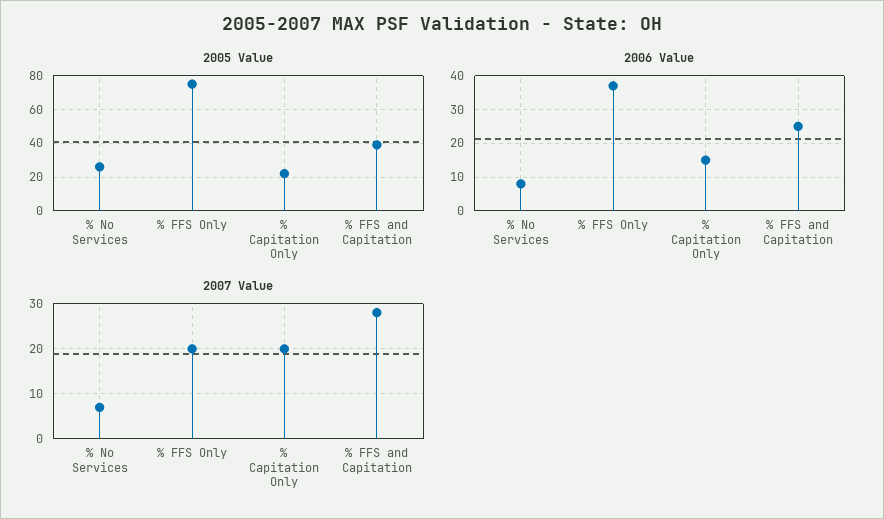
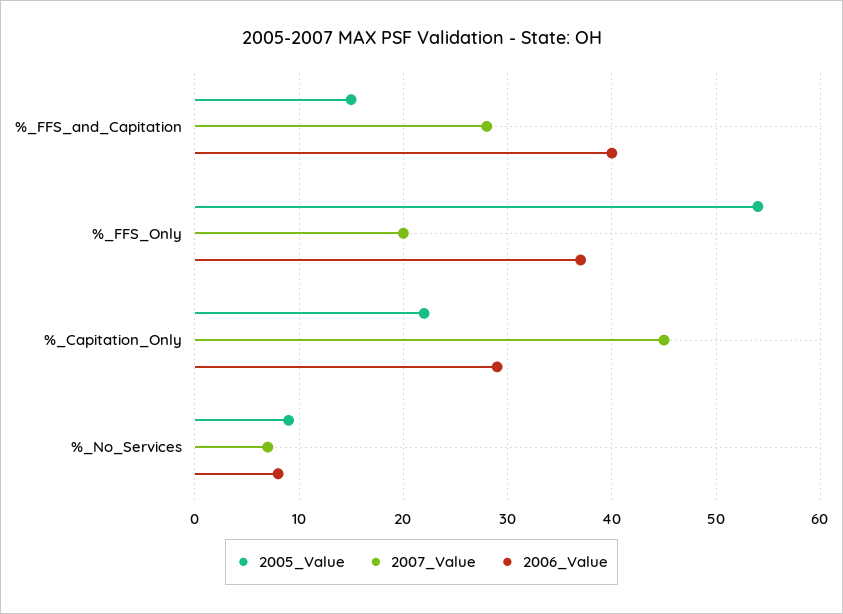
2005 Value, % No Services: 25 -> 9
2005 Value, % FFS Only: 75 -> 54
2005 Value, % FFS and Capitation: 40 -> 15
2006 Value, % Capitation Only: 15 -> 29
2006 Value, % FFS and Capitation: 25 -> 40
2007 Value, % Capitation Only: 20 -> 45

